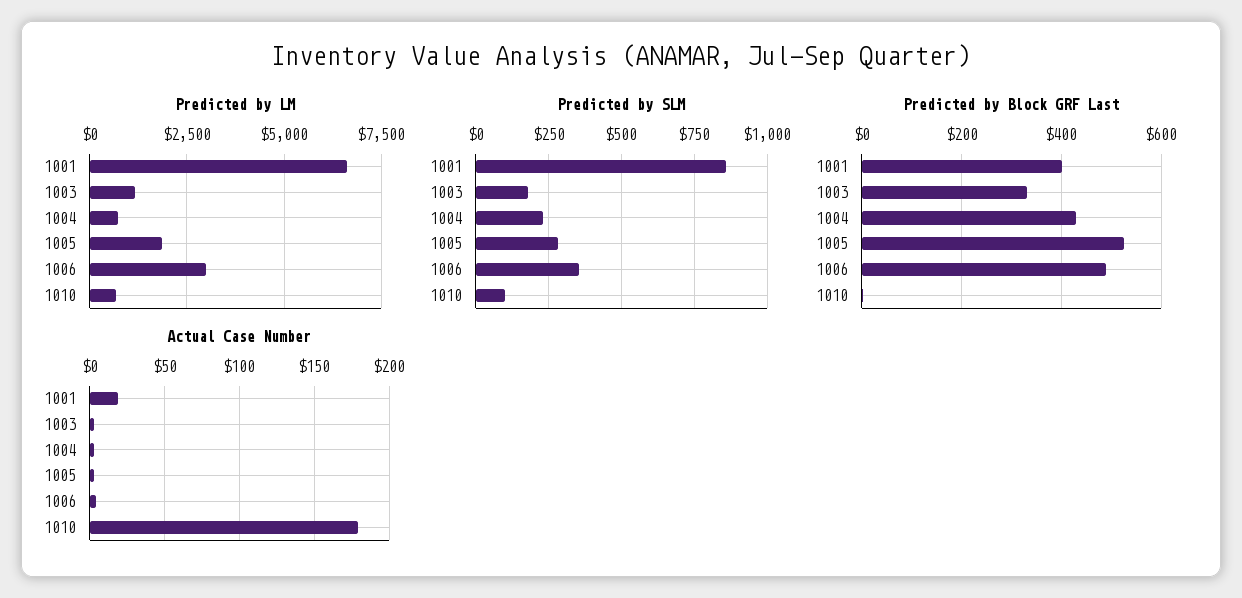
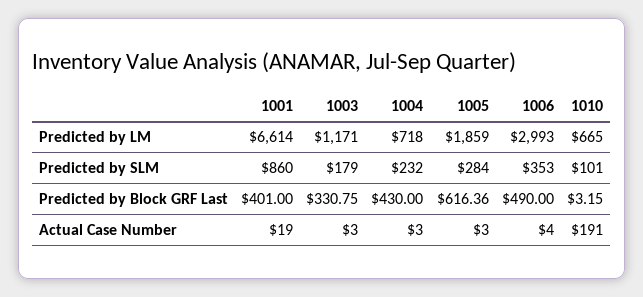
Predicted by Block GRF Last, 1005: 520 -> 616.36
Actual Case Number, 1010: 180 -> 191

